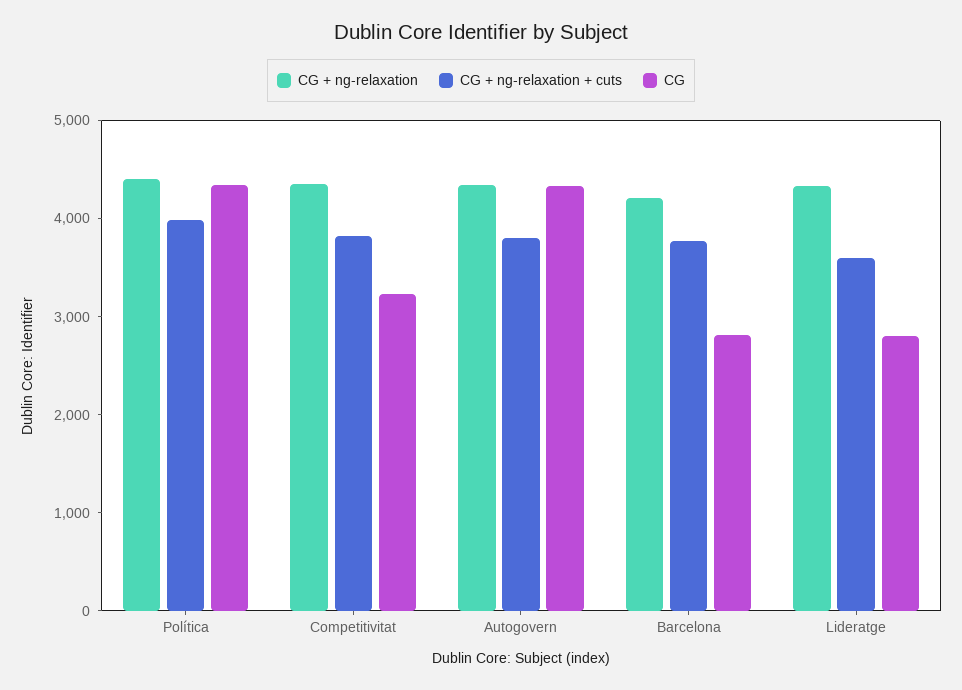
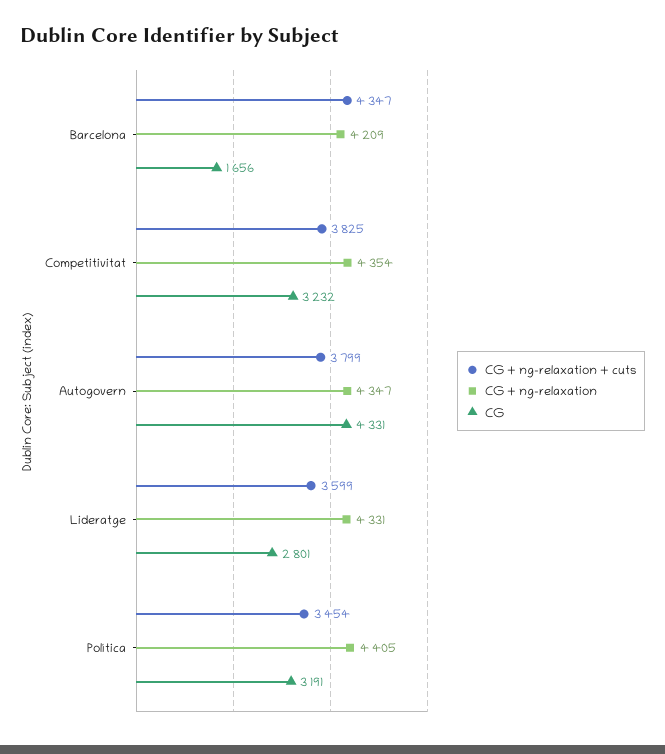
CG + ng-relaxation + cuts, Política: 4000 -> 3454
CG, Política: 4400 -> 3191
CG + ng-relaxation + cuts, Barcelona: 3800 -> 4347
CG, Barcelona: 2800 -> 1656

